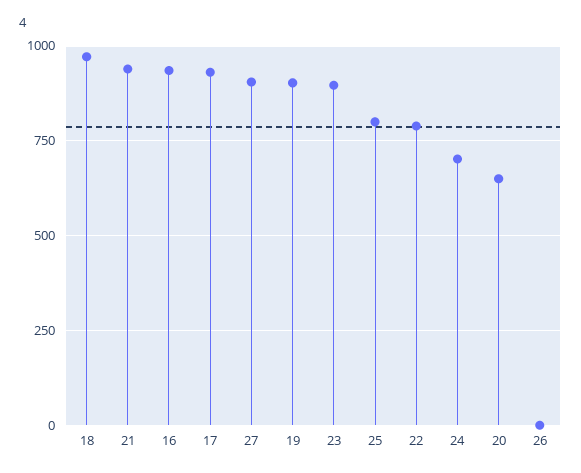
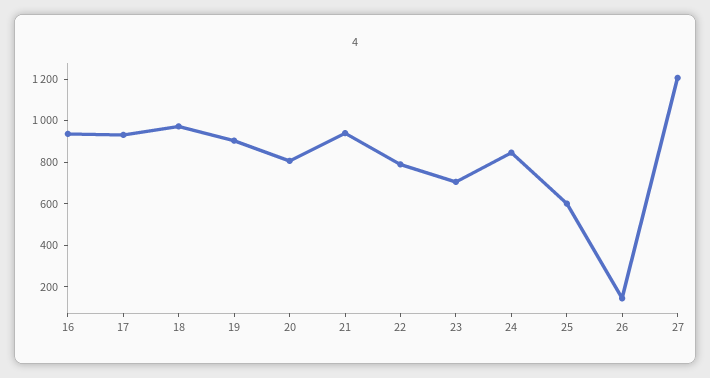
27: 900 -> 1200
23: 900 -> 700
25: 800 -> 600
24: 700 -> 850
20: 650 -> 800
26: 0 -> 150

